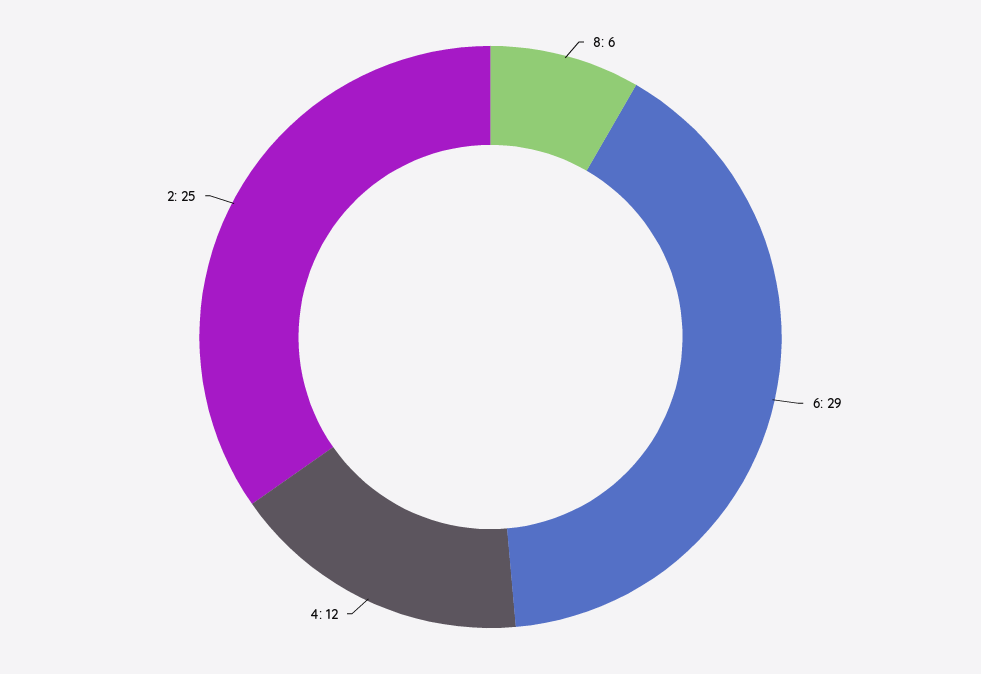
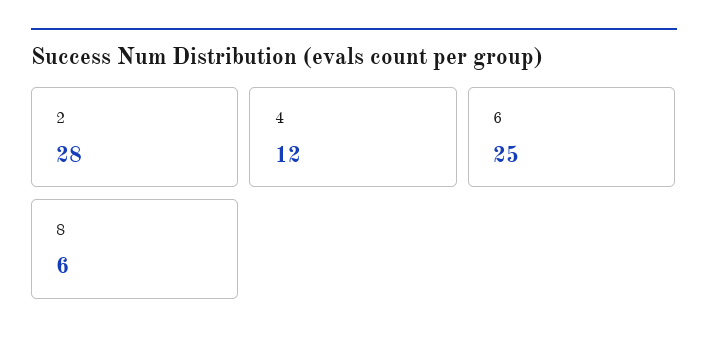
6: 29 -> 25
2: 25 -> 28

